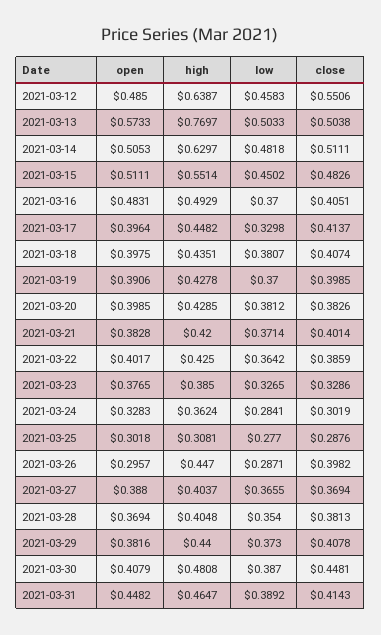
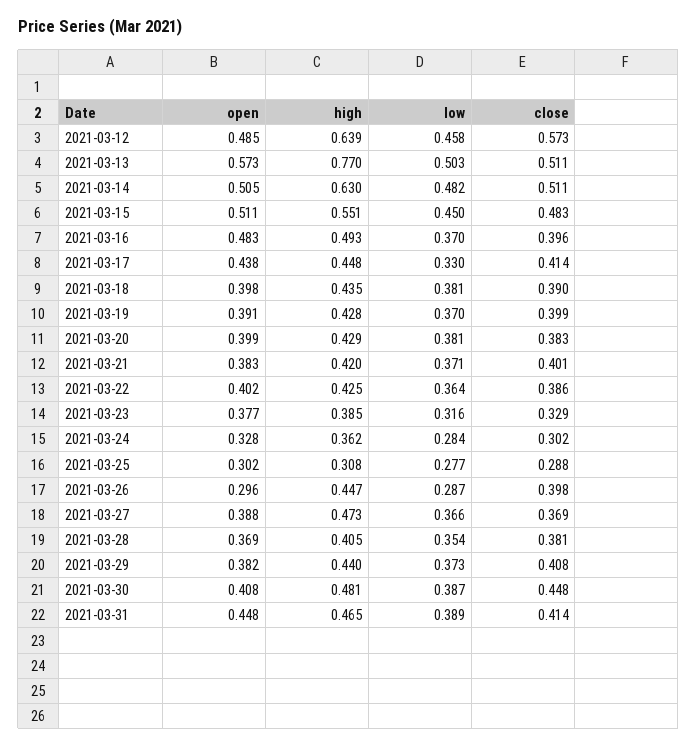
close, 2021-03-12: 0.5506 -> 0.573
close, 2021-03-13: 0.5038 -> 0.511
close, 2021-03-16: 0.4051 -> 0.396
open, 2021-03-17: 0.3964 -> 0.438
close, 2021-03-18: 0.4074 -> 0.39
low, 2021-03-23: 0.3265 -> 0.316
high, 2021-03-27: 0.4037 -> 0.473

